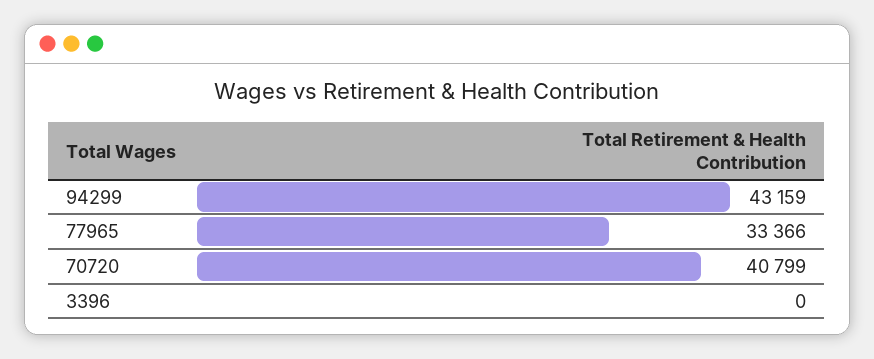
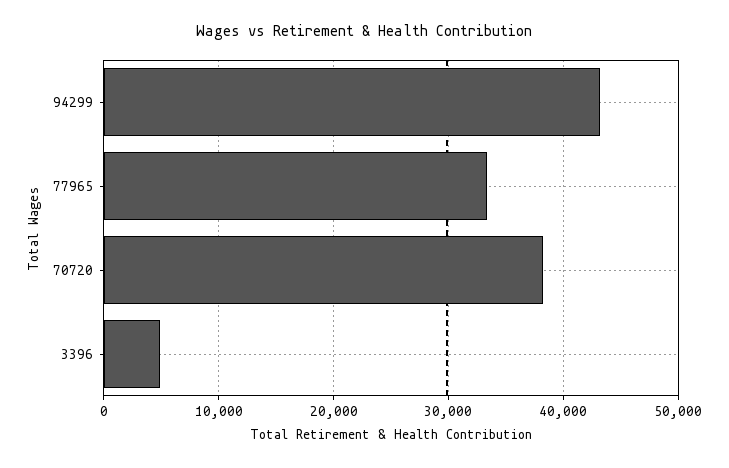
70720: 40799 -> 38000
3396: 0 -> 5000

